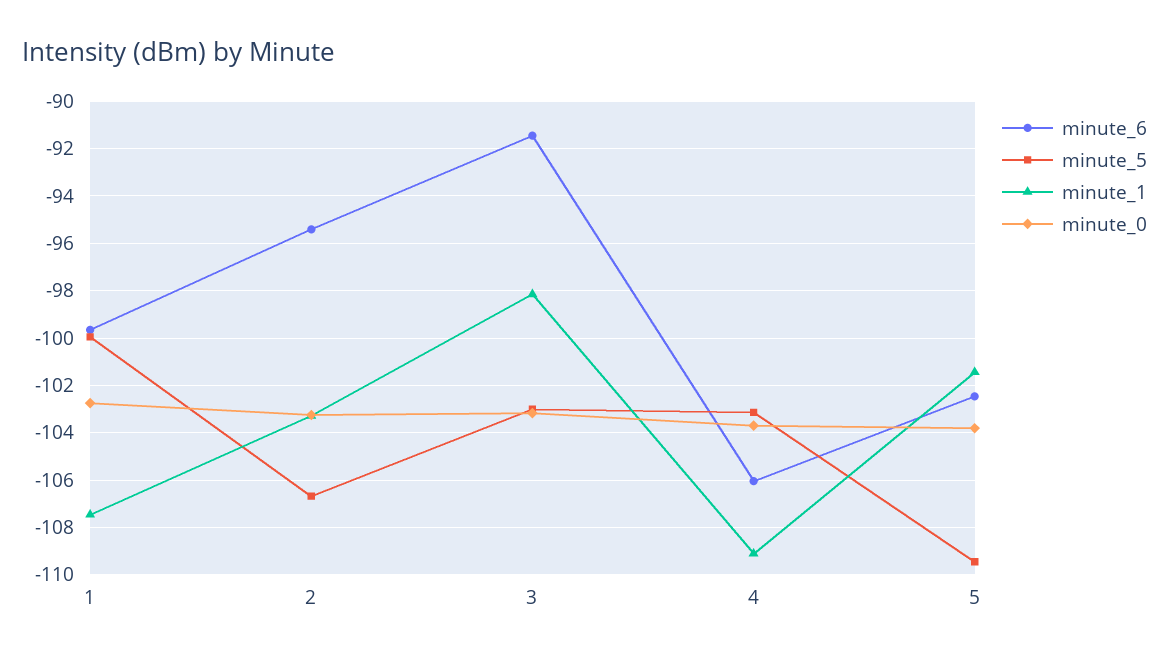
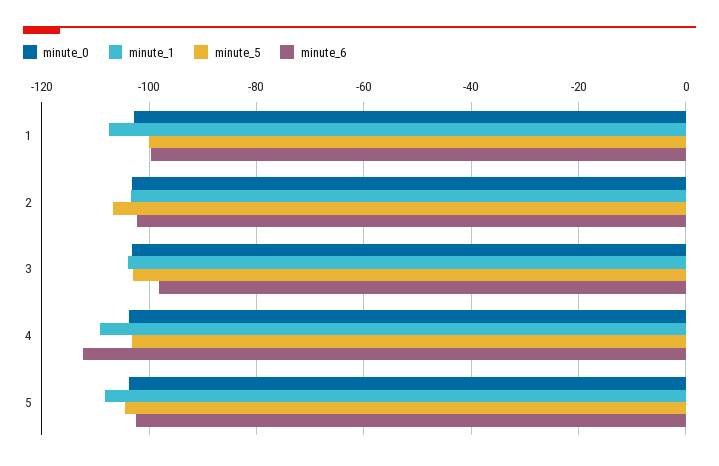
minute_6, 2: -95.5 -> -102
minute_6, 3: -91.5 -> -98
minute_1, 3: -98 -> -104
minute_6, 4: -106 -> -112
minute_5, 5: -109.5 -> -104
minute_1, 5: -101.5 -> -108

